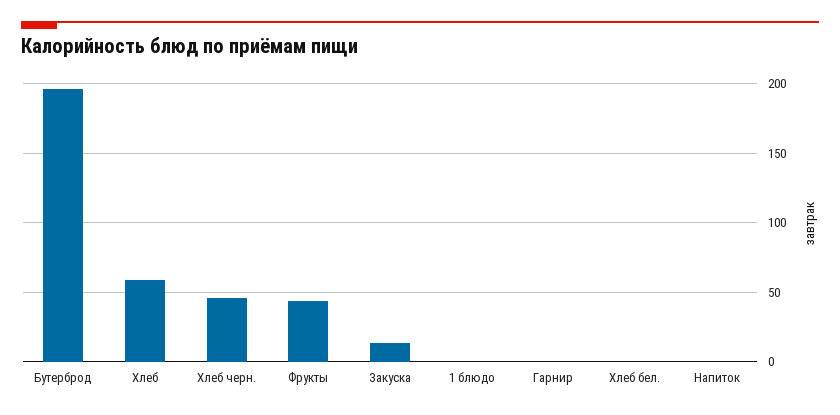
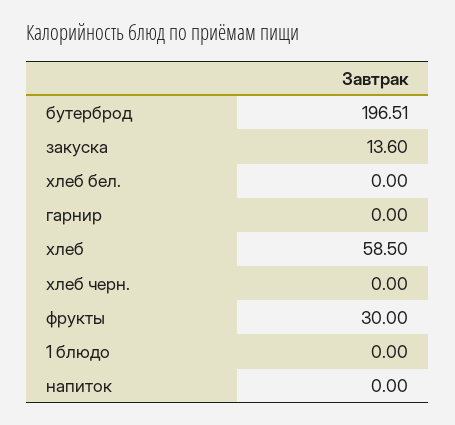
Хлеб черн.: 45 -> 0
Фрукты: 45 -> 30

